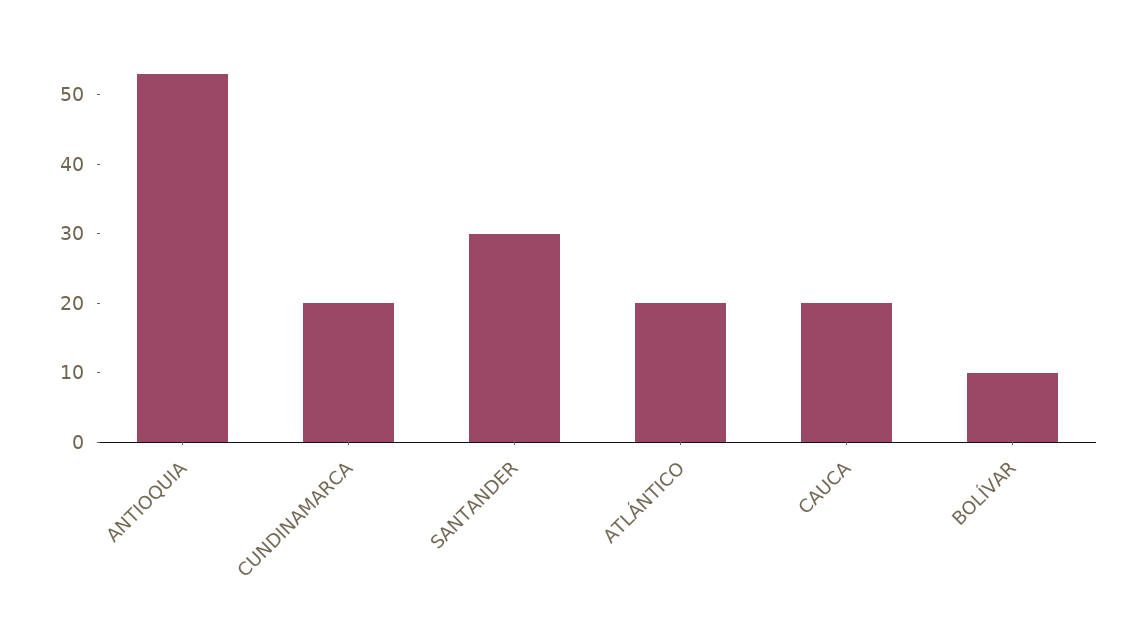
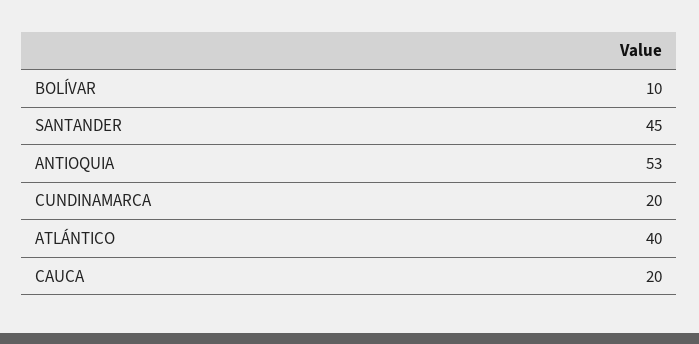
SANTANDER: 30 -> 45
ATLÁNTICO: 20 -> 40

